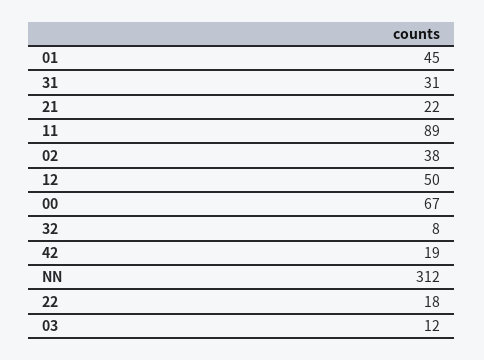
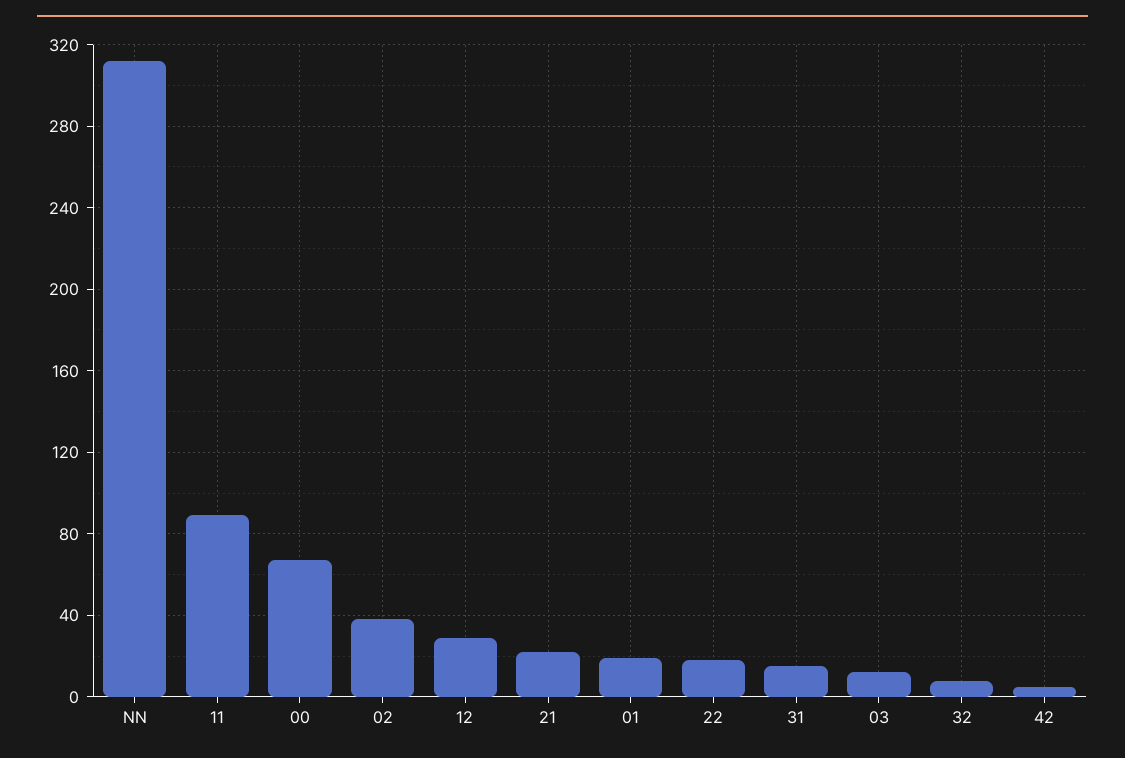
01: 45 -> 20
31: 31 -> 15
12: 50 -> 30
42: 19 -> 5

